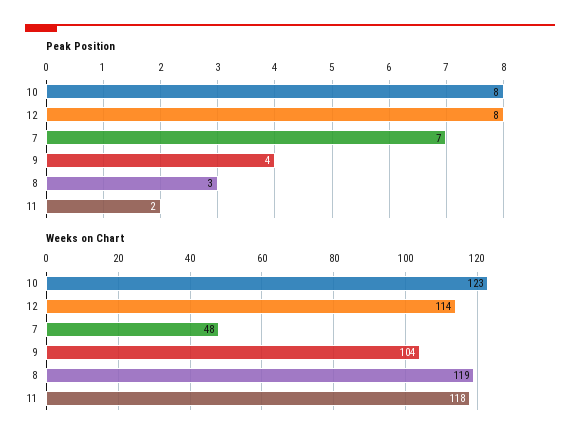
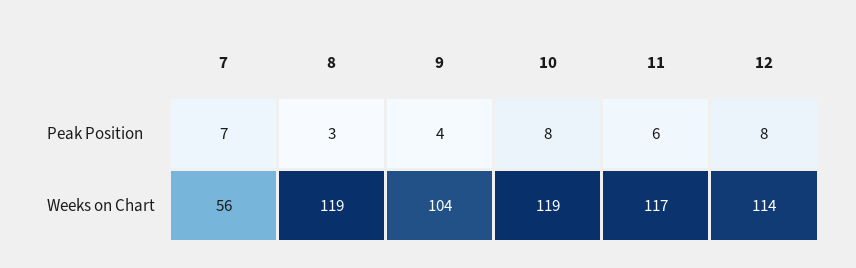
Peak Position, 11: 2 -> 6
Weeks on Chart, 10: 123 -> 119
Weeks on Chart, 7: 48 -> 56
Weeks on Chart, 11: 118 -> 117

